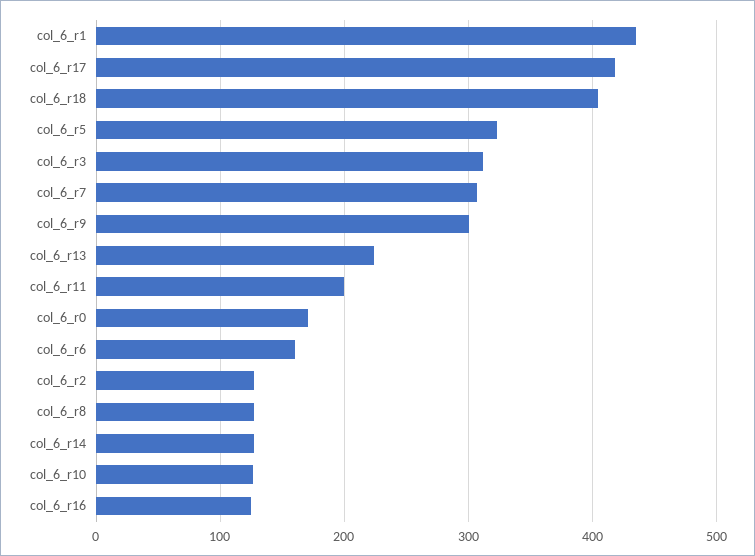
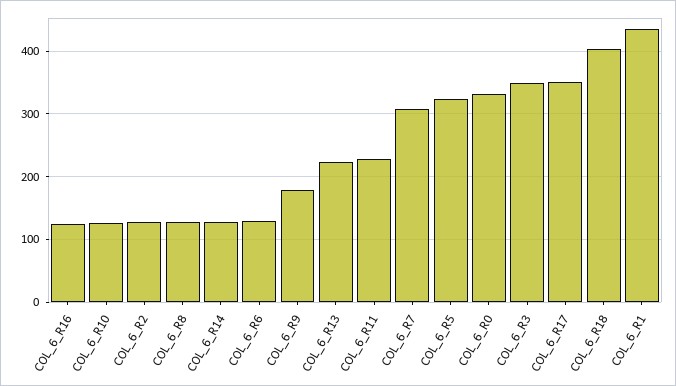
col_6_r17: 420 -> 350
col_6_r3: 310 -> 350
col_6_r9: 300 -> 180
col_6_r11: 200 -> 230
col_6_r0: 170 -> 330
col_6_r6: 160 -> 130

